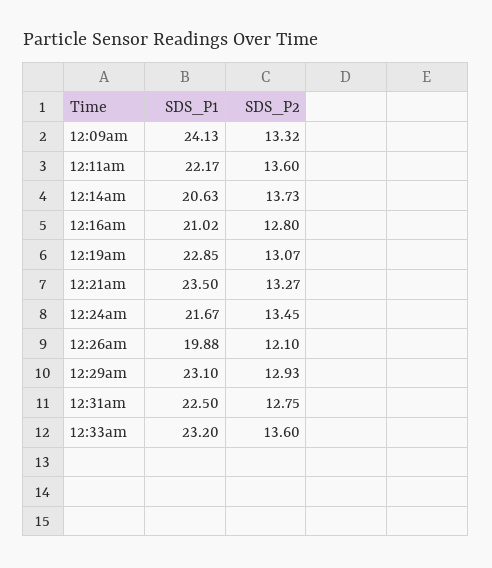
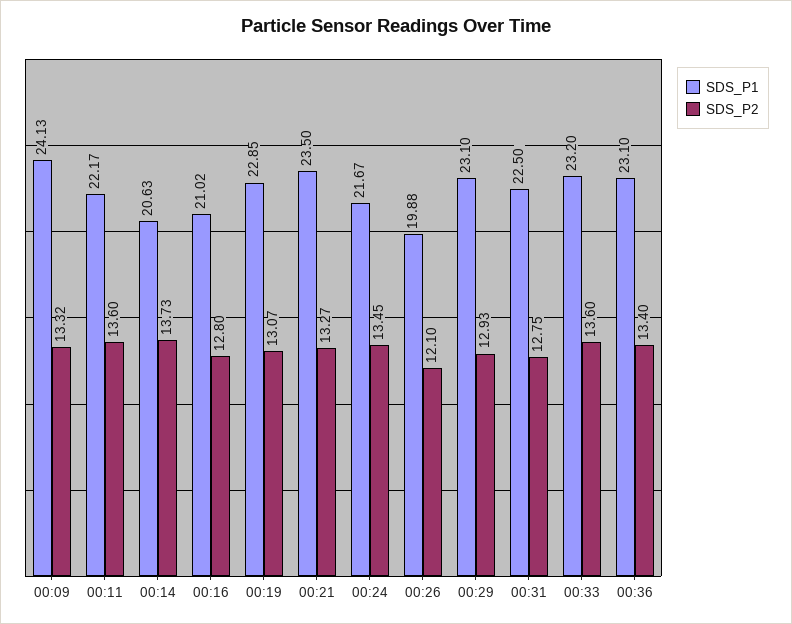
SDS_P1, 00:36: none -> 23.1
SDS_P2, 00:36: none -> 13.4

